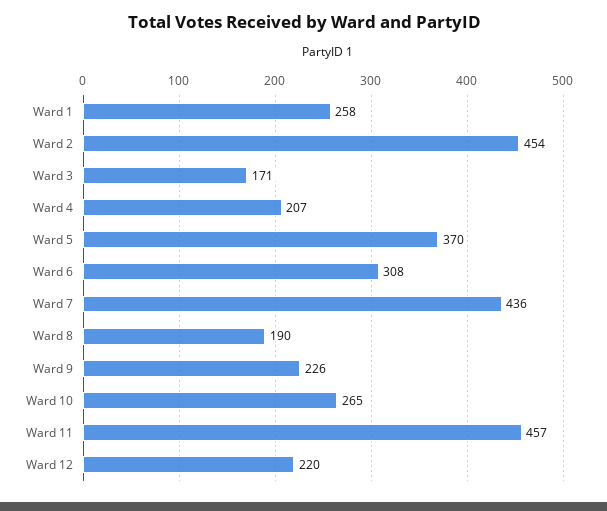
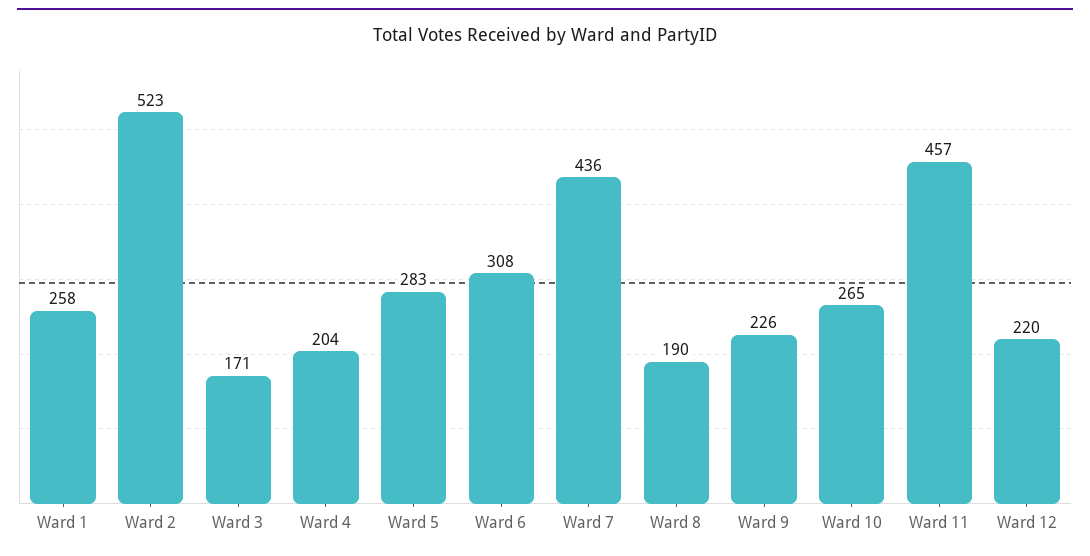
Ward 2: 454 -> 523
Ward 4: 207 -> 204
Ward 5: 370 -> 283

